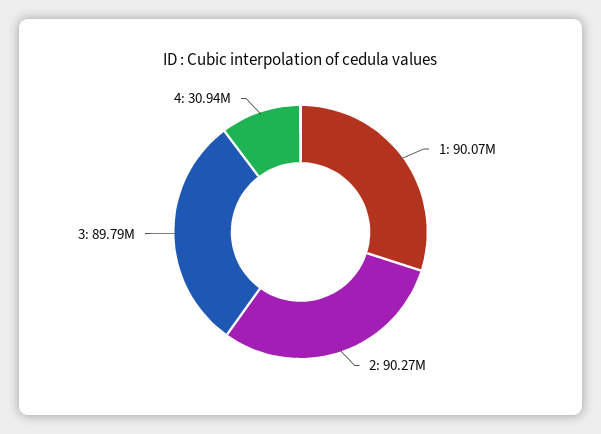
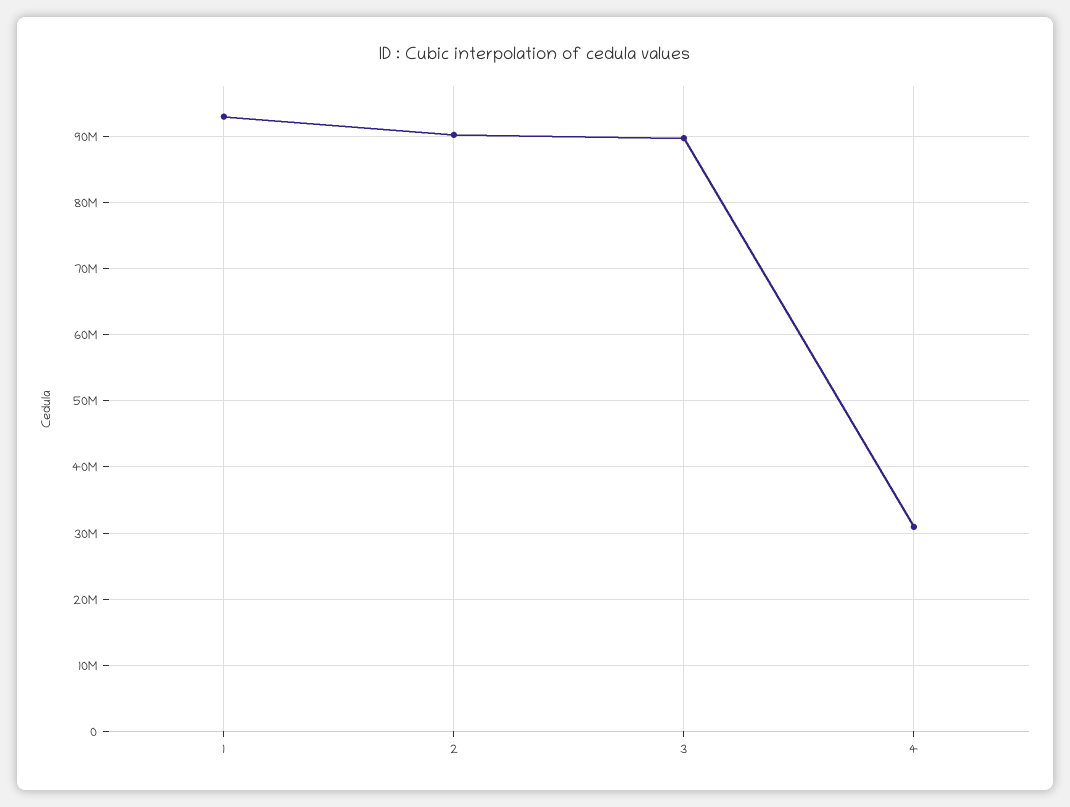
1: 90070000 -> 93000000

